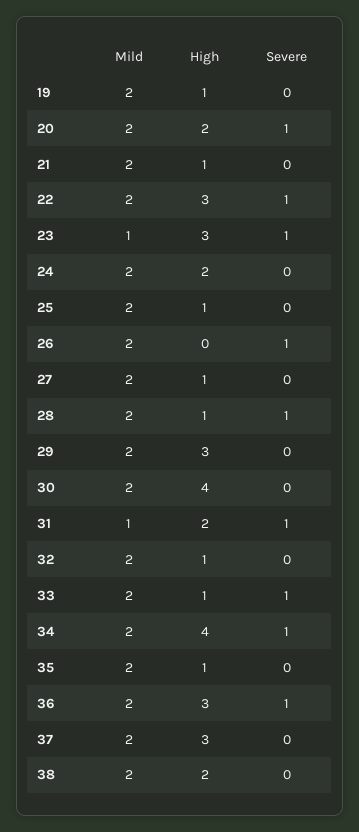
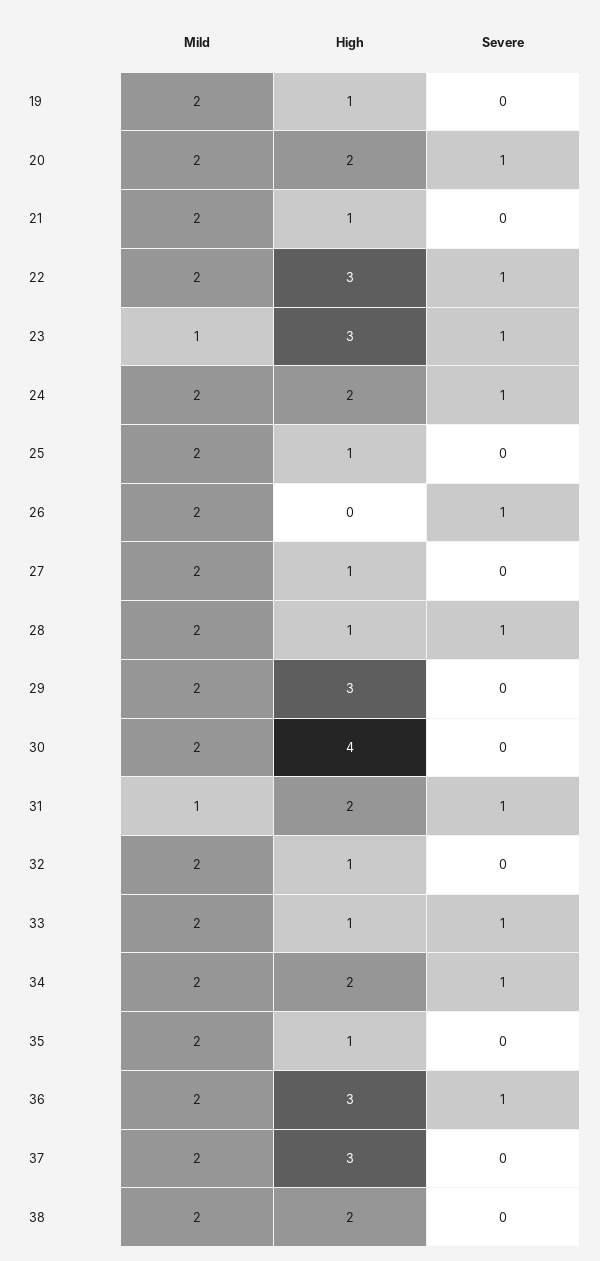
Severe, 24: 0 -> 1
High, 34: 4 -> 2

